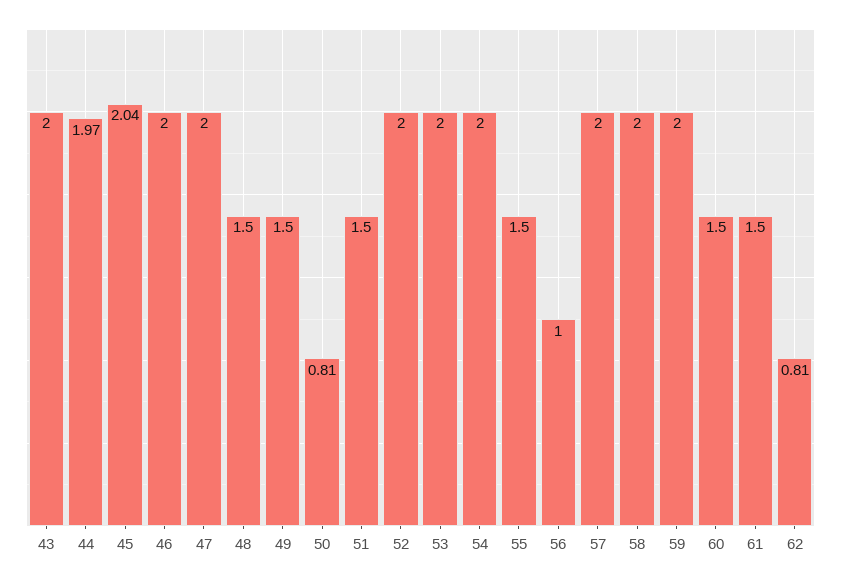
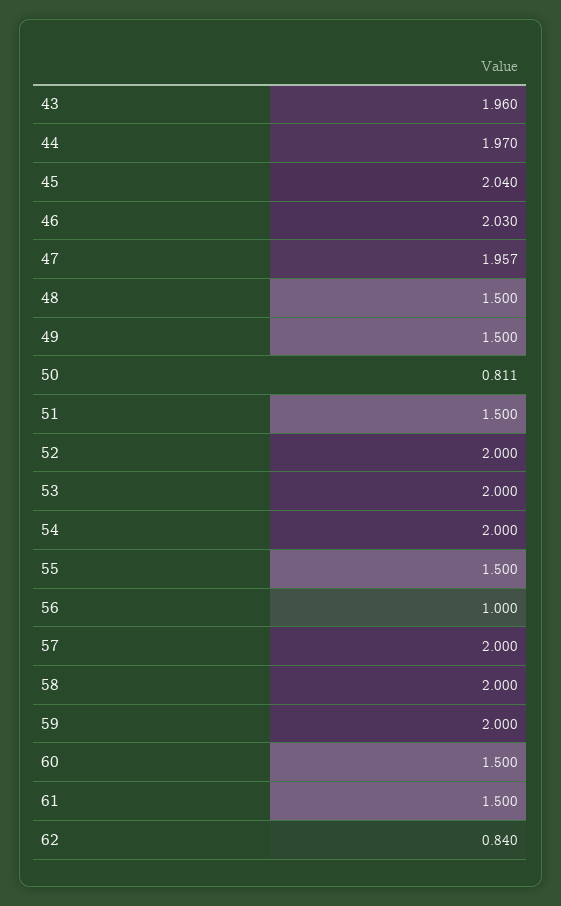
43: 2 -> 1.96
46: 2 -> 2.03
47: 2 -> 1.957
62: 0.81 -> 0.84

